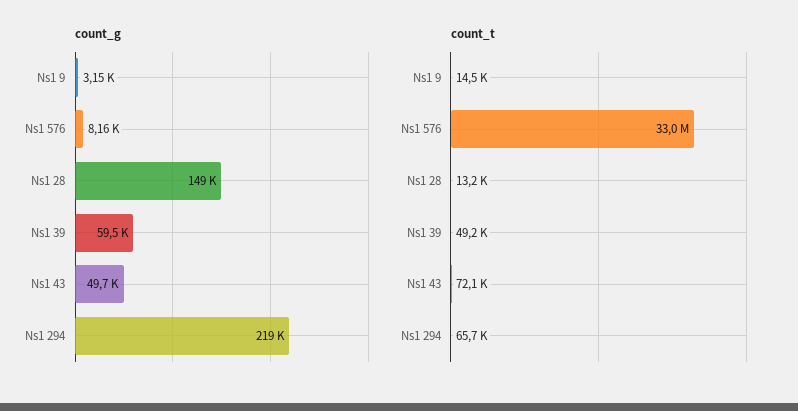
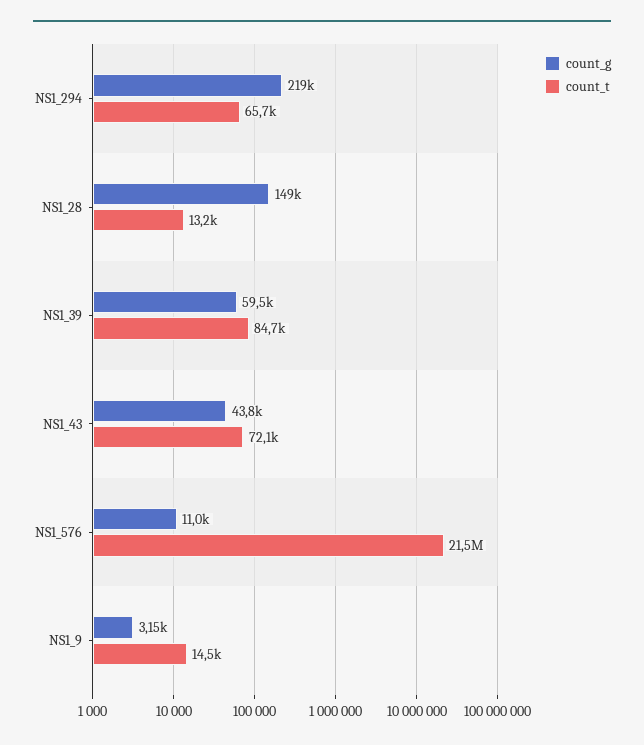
count_g, Ns1 576: 8160 -> 11000
count_g, Ns1 43: 49700 -> 43800
count_t, Ns1 576: 33000000 -> 21500000
count_t, Ns1 39: 49200 -> 84700

